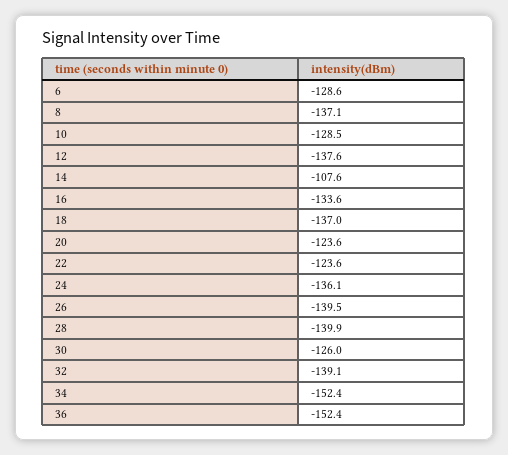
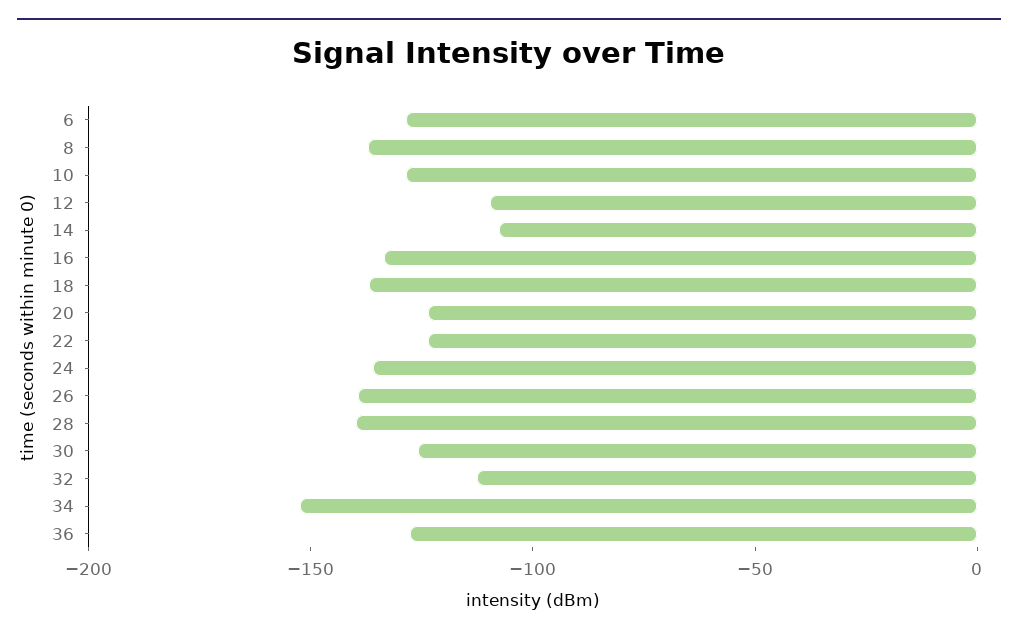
12: -137.6 -> -110
32: -139.1 -> -110
36: -152.4 -> -130

